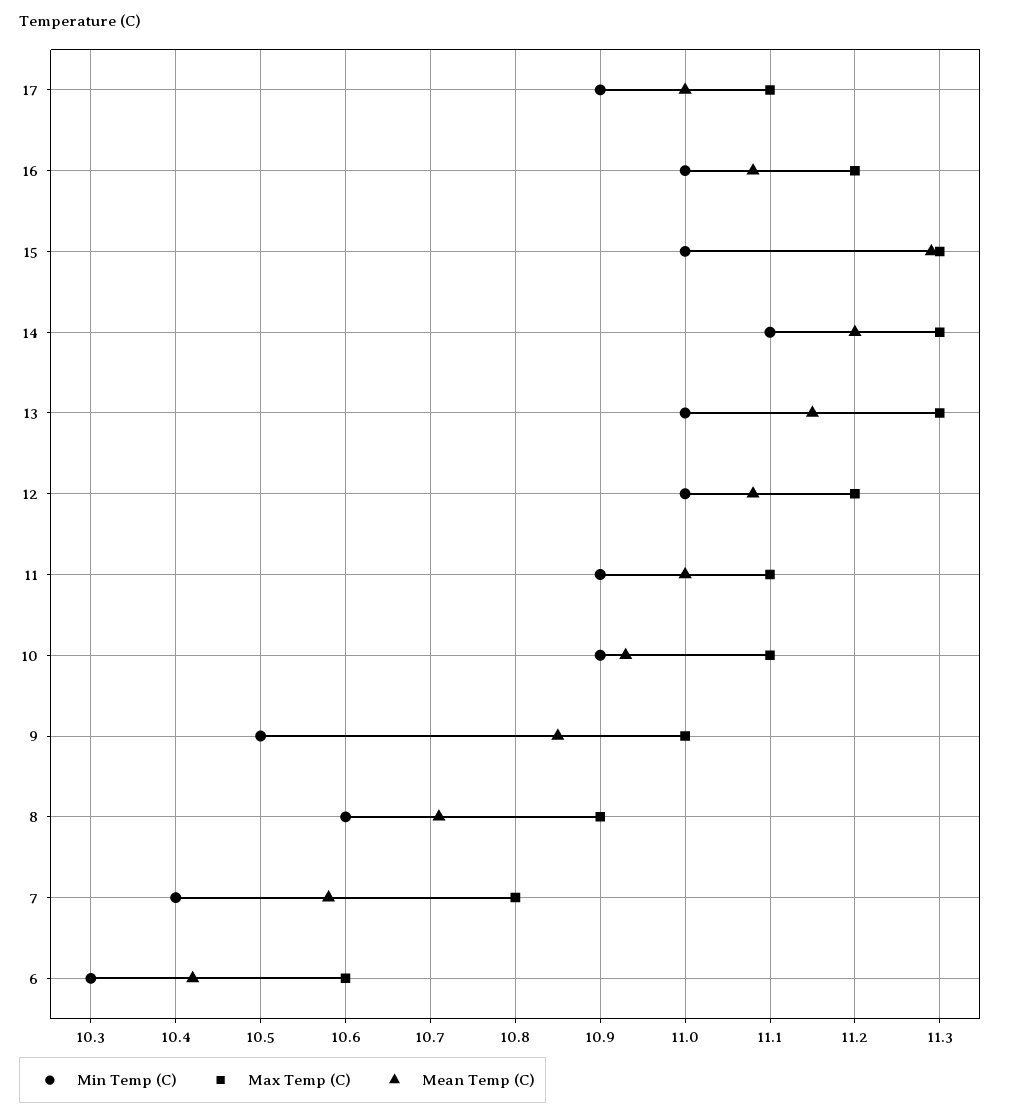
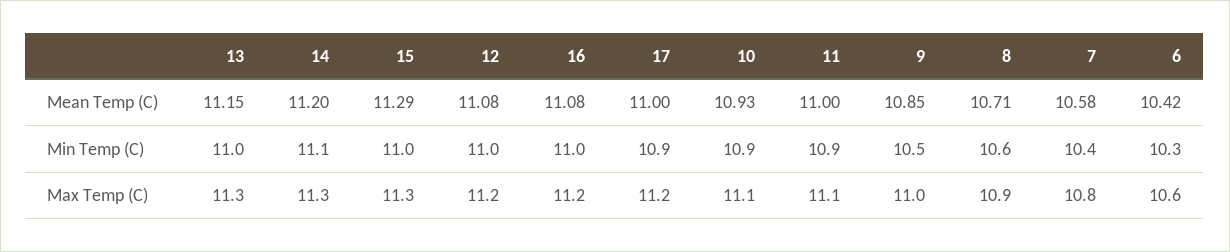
Max Temp (C), 17: 11.1 -> 11.2

